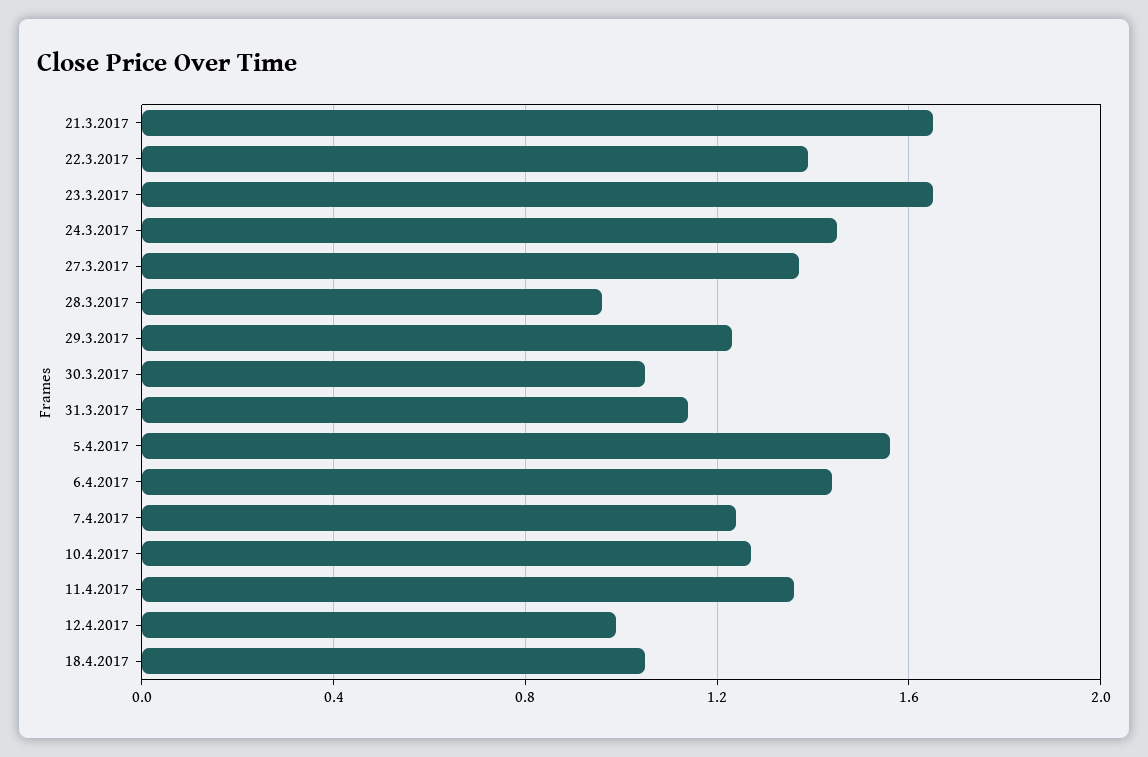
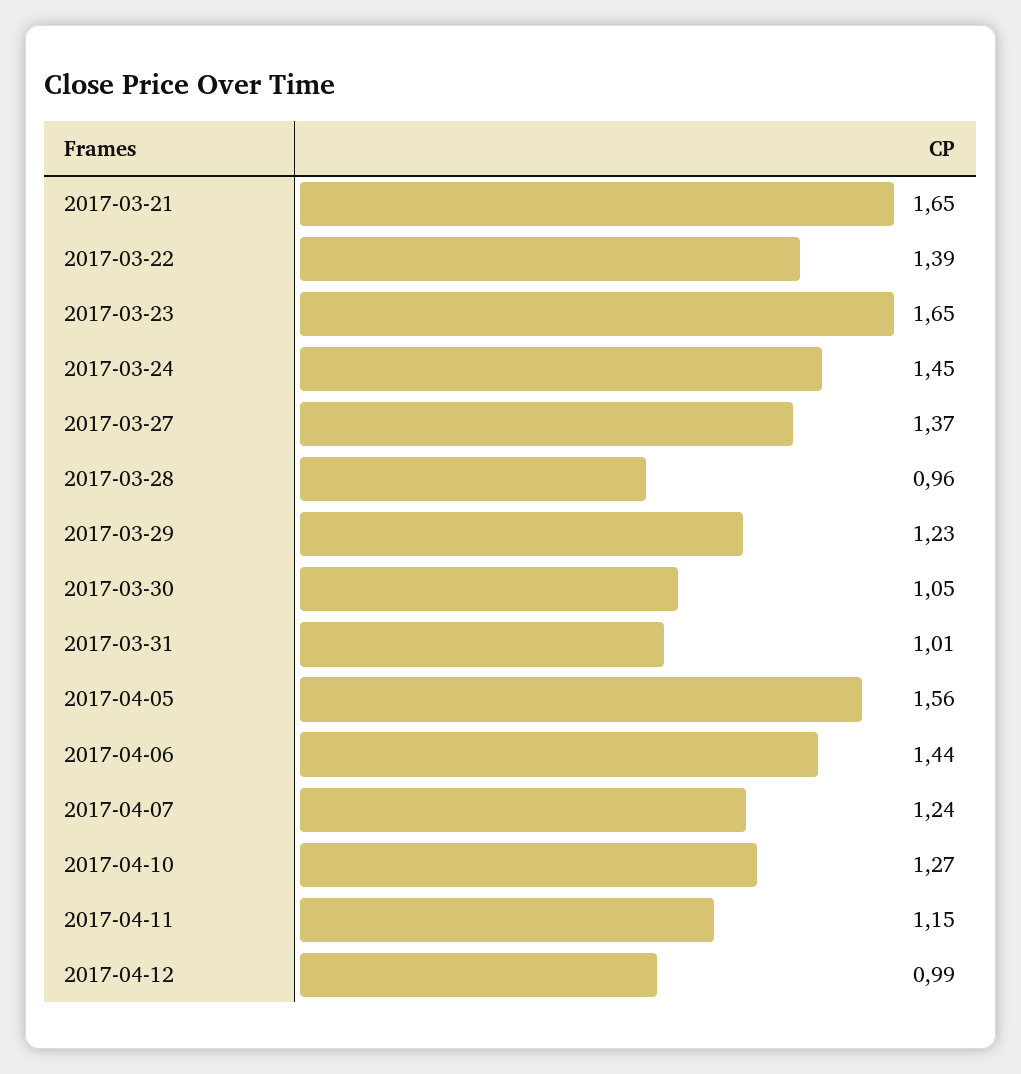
31.3.2017: 1.15 -> 1.01
11.4.2017: 1.35 -> 1.15
18.4.2017: 1.05 -> none

